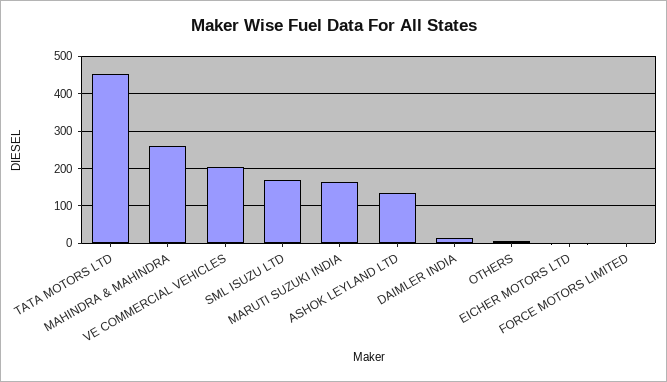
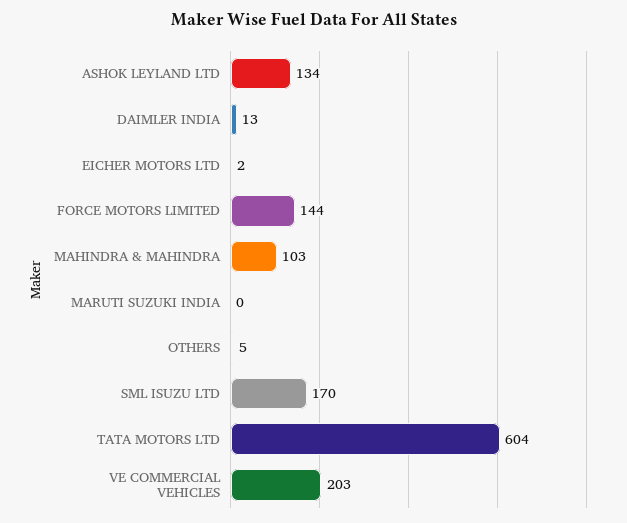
TATA MOTORS LTD: 460 -> 604
MAHINDRA & MAHINDRA: 260 -> 103
MARUTI SUZUKI INDIA: 160 -> 0
FORCE MOTORS LIMITED: 0 -> 144

